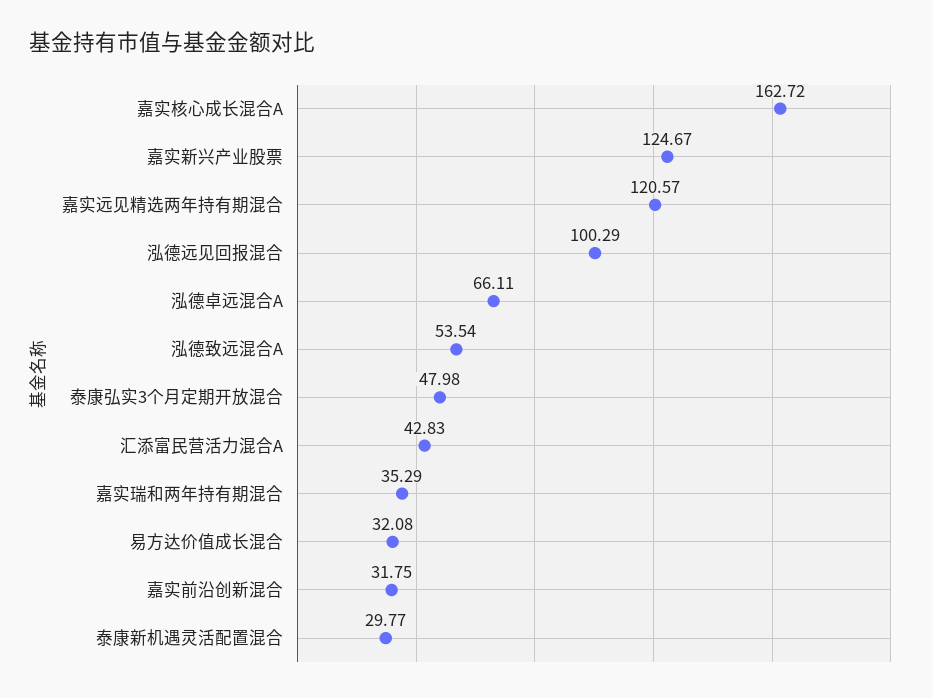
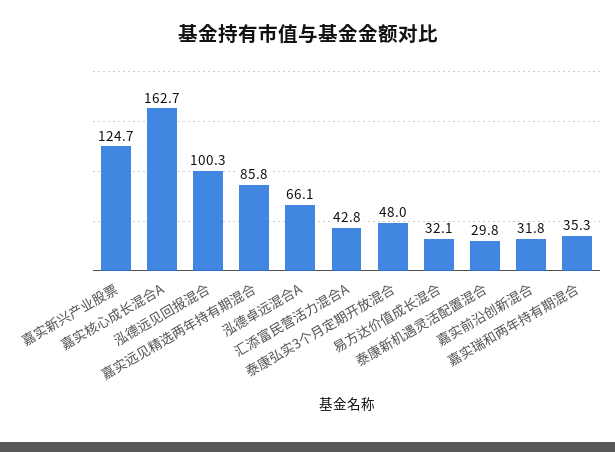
嘉实远见精选两年持有期混合: 120.57 -> 85.8
泓德致远混合A: 53.54 -> none

